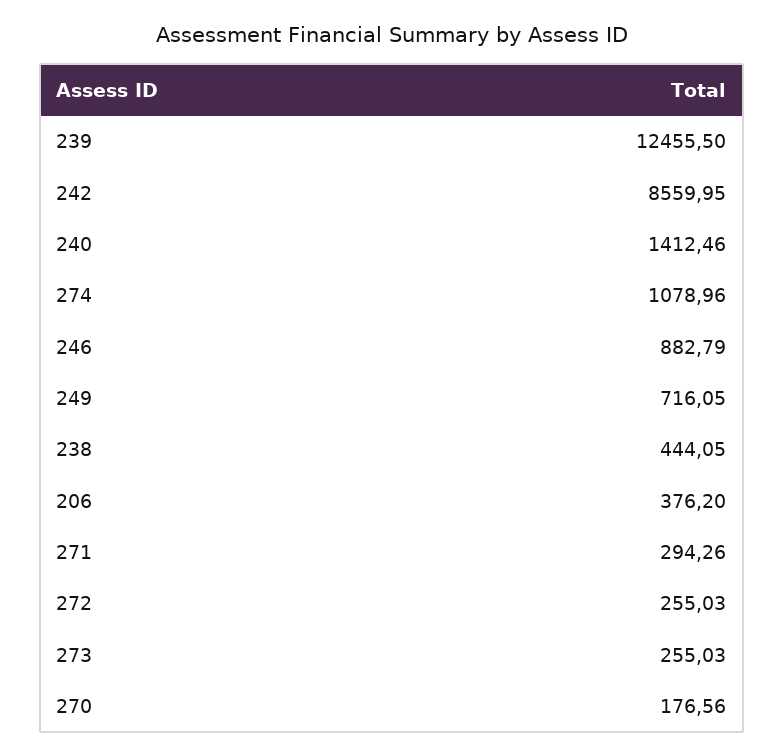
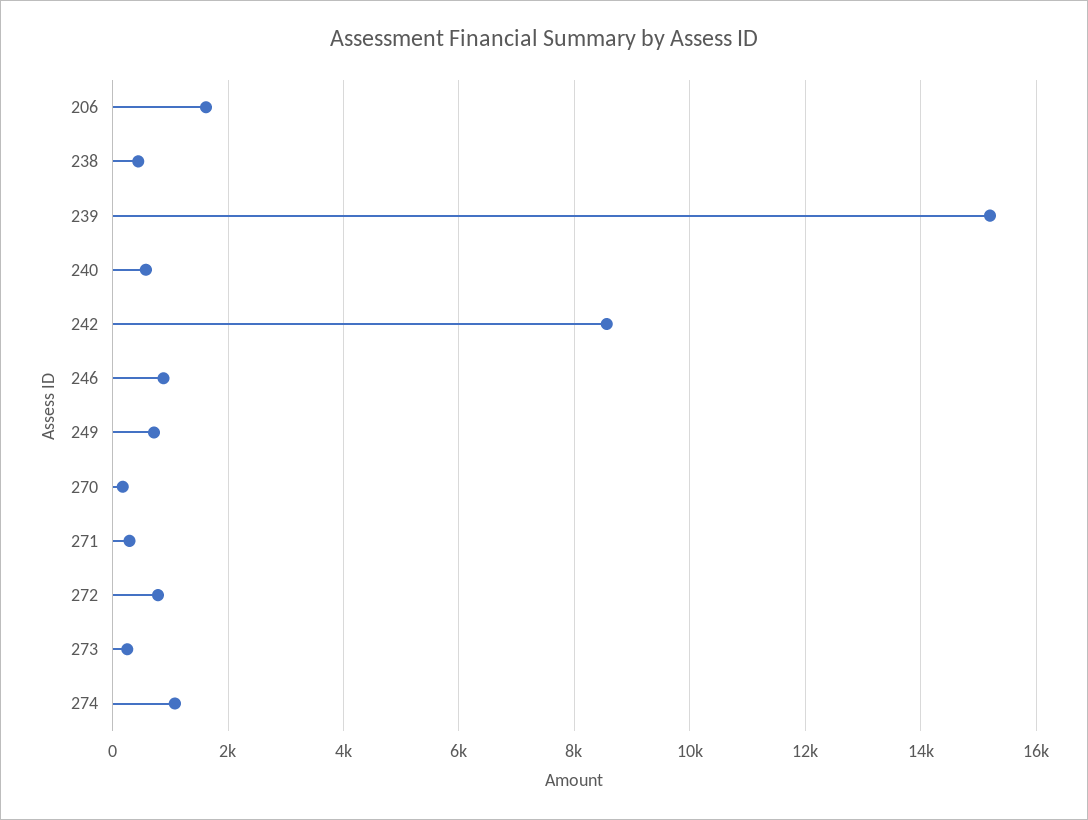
239: 12455.5 -> 15200
240: 1412.46 -> 600
206: 376.2 -> 1600
272: 255.03 -> 800

